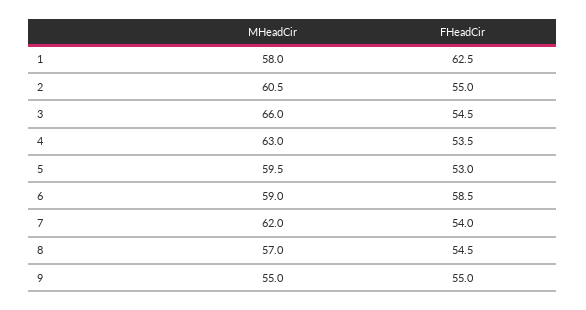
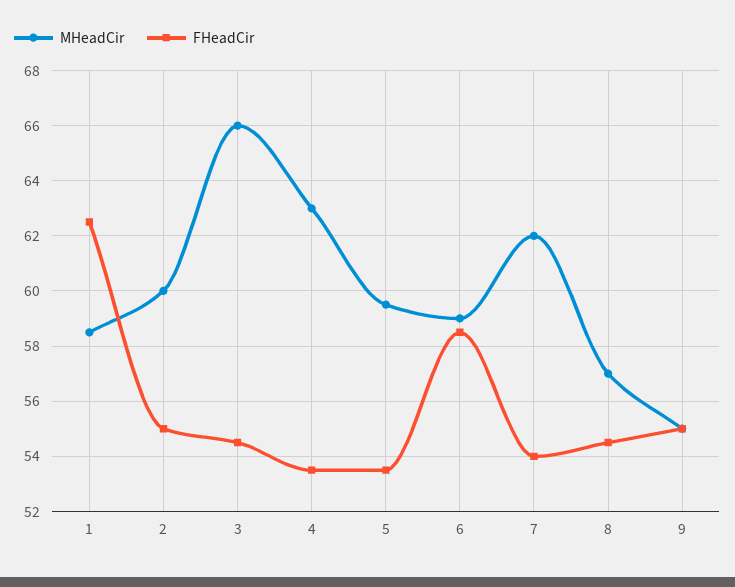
MHeadCir, 1: 58 -> 58.5
MHeadCir, 2: 60.5 -> 60
FHeadCir, 5: 53 -> 53.5

